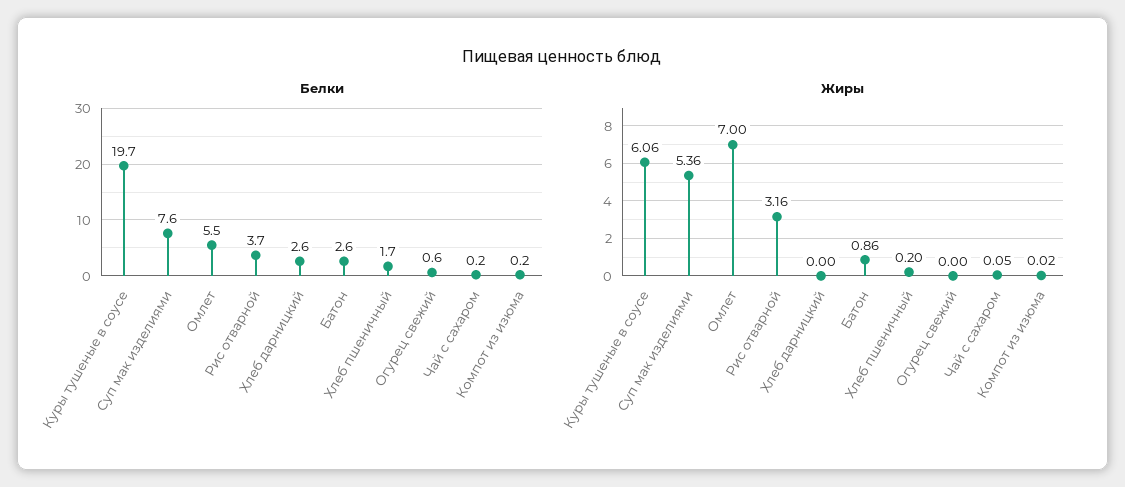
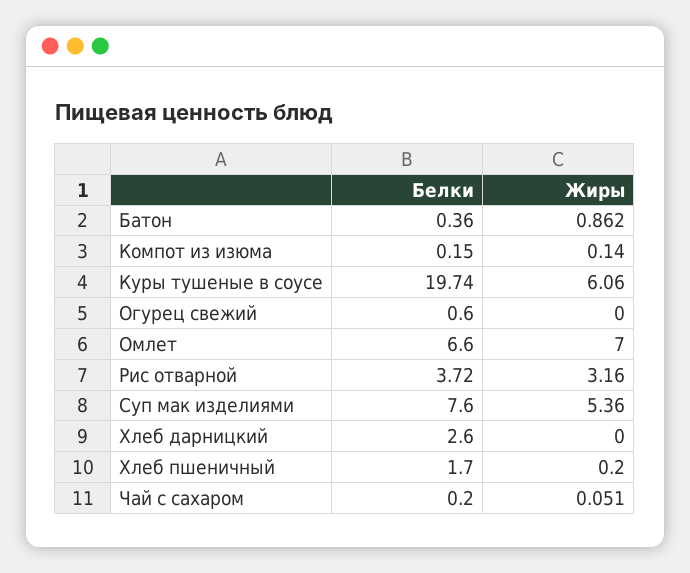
Белки, Омлет: 5.5 -> 6.6
Белки, Батон: 2.6 -> 0.36
Жиры, Компот из изюма: 0.02 -> 0.14

